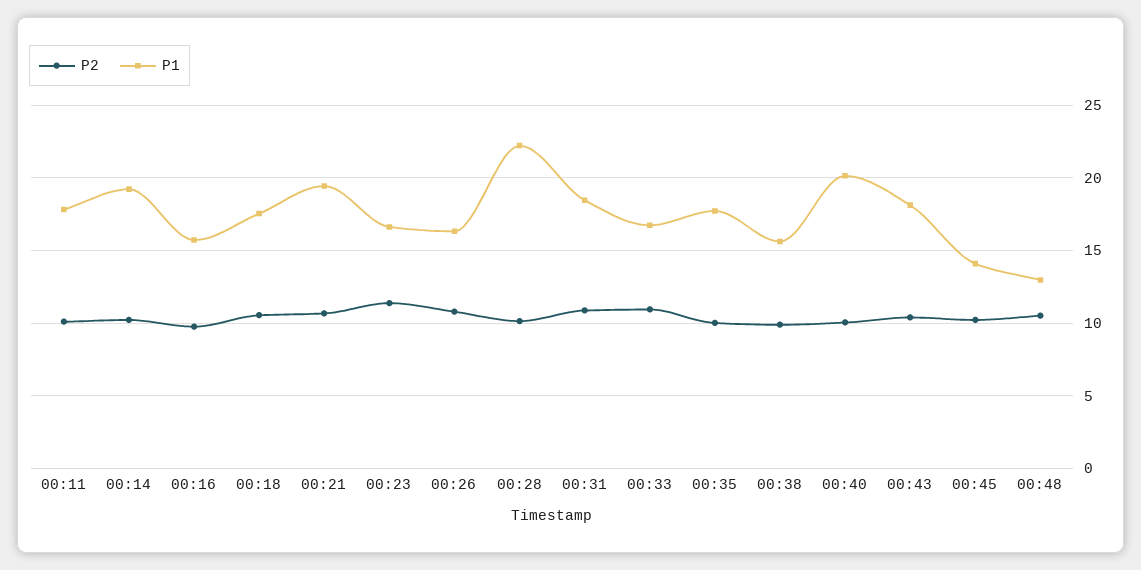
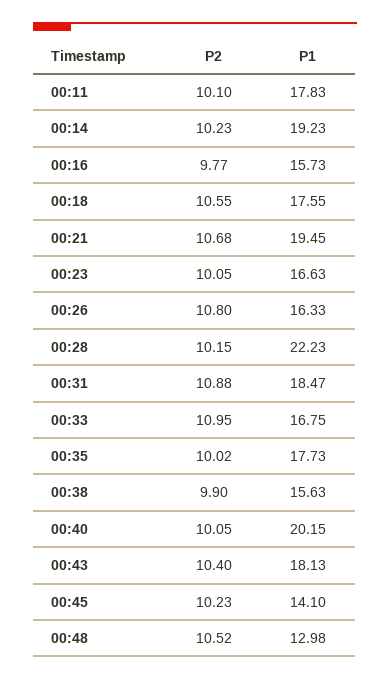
P2, 00:23: 11.5 -> 10.05

